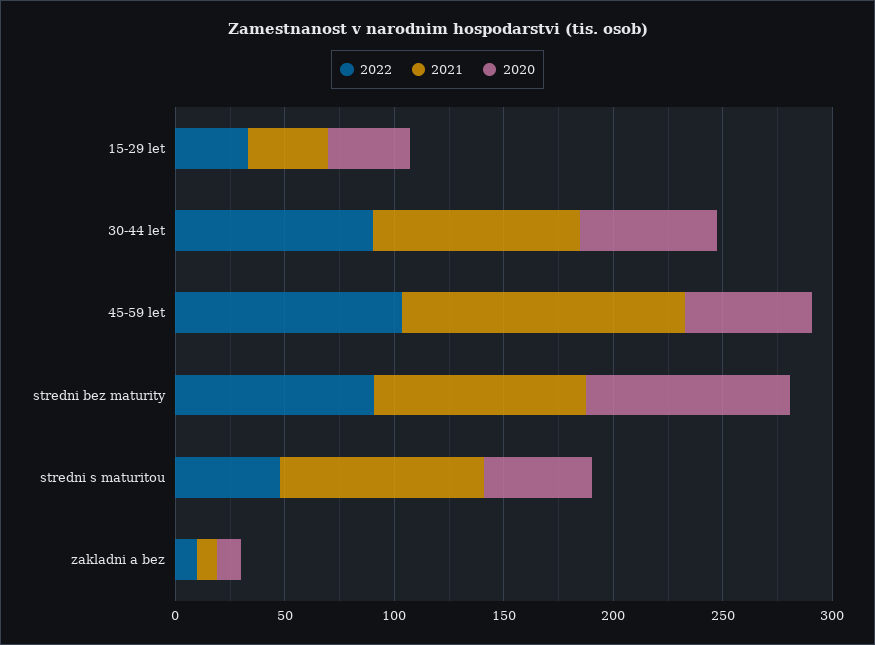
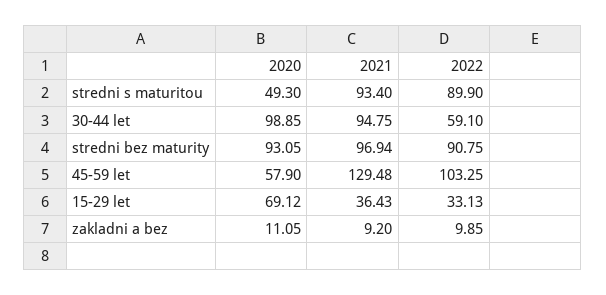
2020, 15-29 let: 40 -> 69.12
2022, 30-44 let: 90 -> 59.1
2020, 30-44 let: 60 -> 98.85
2022, stredni s maturitou: 50 -> 89.9

